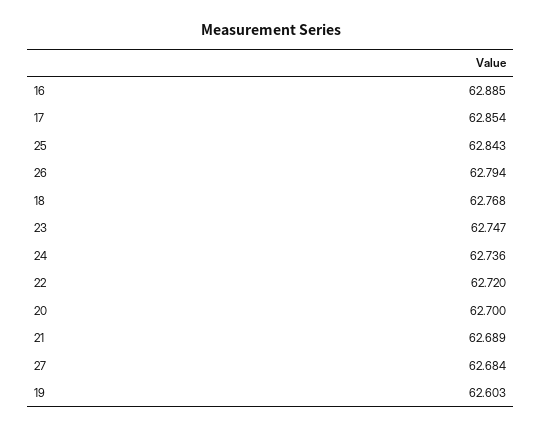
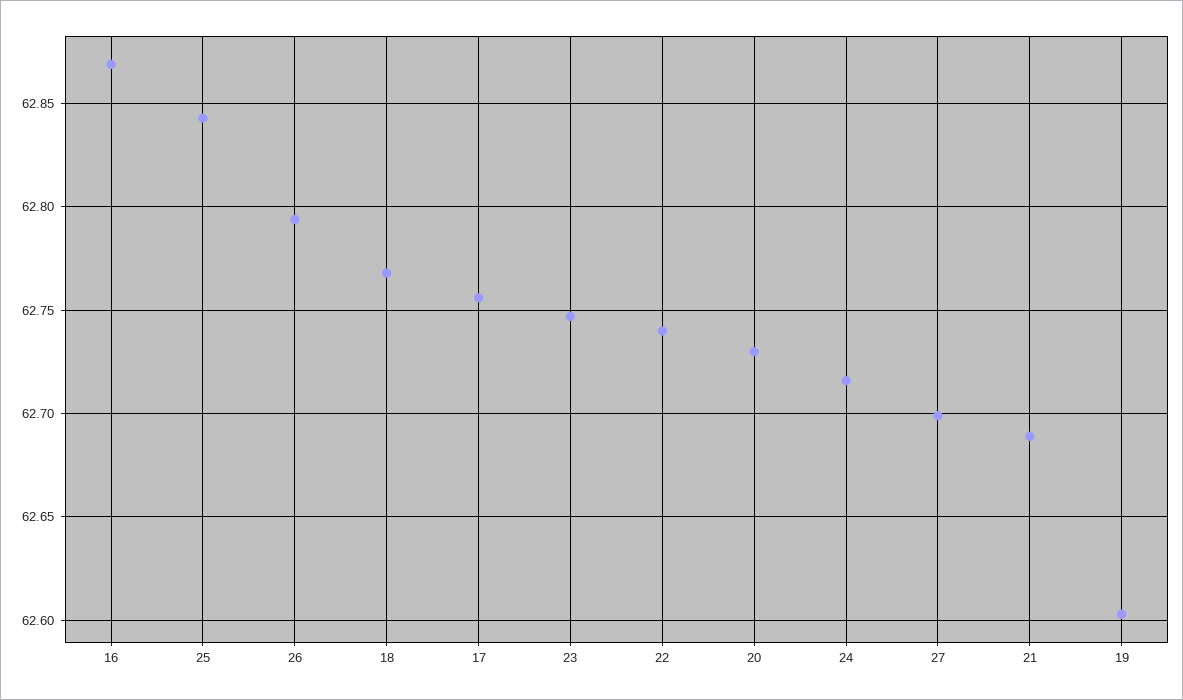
16: 62.885 -> 62.87
17: 62.854 -> 62.755
24: 62.736 -> 62.715
22: 62.72 -> 62.74
20: 62.7 -> 62.73
27: 62.684 -> 62.7

